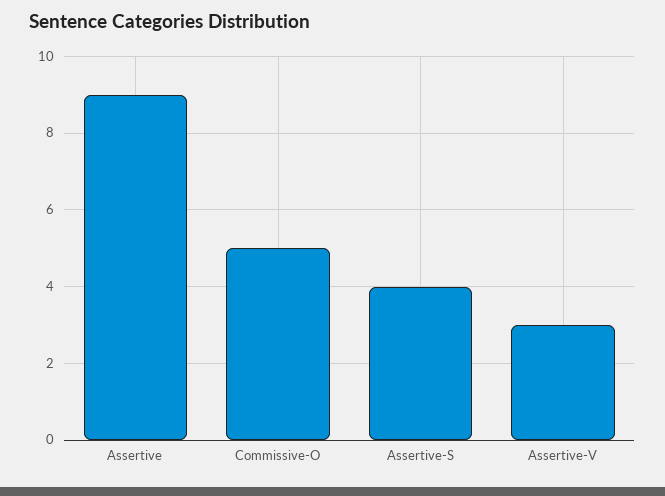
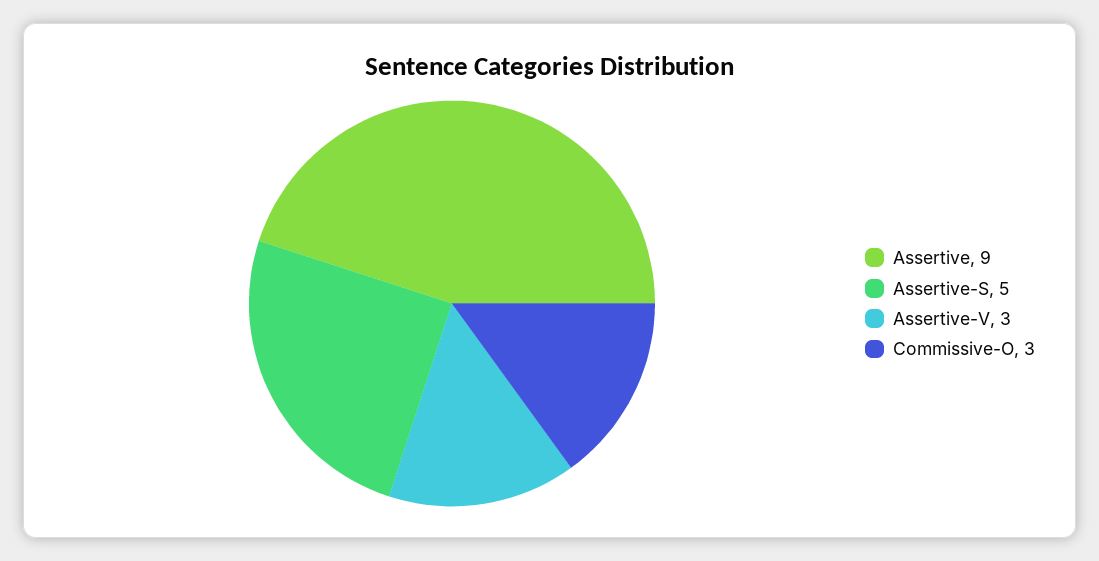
Commissive-O: 5 -> 3
Assertive-S: 4 -> 5

